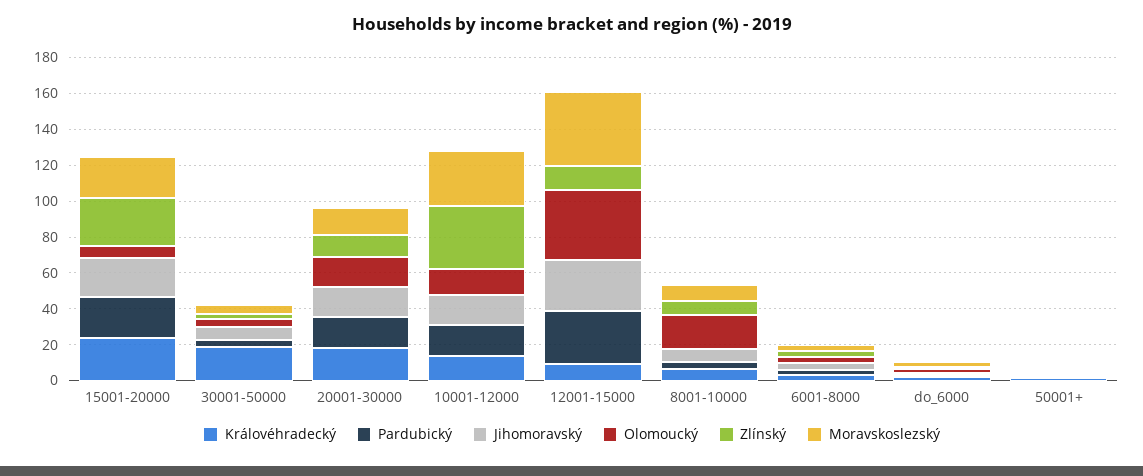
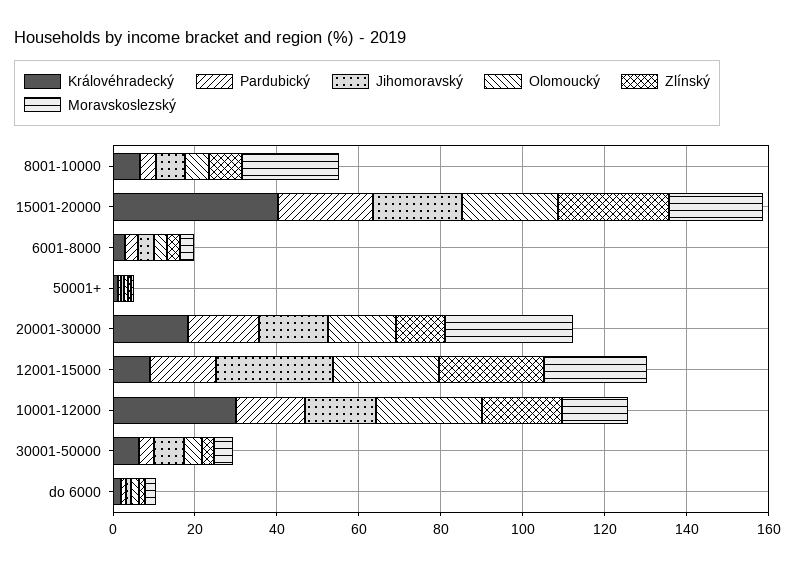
Královéhradecký, 15001-20000: 25 -> 40
Olomoucký, 15001-20000: 5 -> 25
Královéhradecký, 30001-50000: 20 -> 5
Moravskoslezský, 20001-30000: 15 -> 30
Královéhradecký, 10001-12000: 15 -> 30
Olomoucký, 10001-12000: 15 -> 25
Zlínský, 10001-12000: 35 -> 20
Moravskoslezský, 10001-12000: 30 -> 15
Pardubický, 12001-15000: 30 -> 15
Olomoucký, 12001-15000: 40 -> 25
Zlínský, 12001-15000: 15 -> 25
Moravskoslezský, 12001-15000: 40 -> 25
Olomoucký, 8001-10000: 20 -> 5
Moravskoslezský, 8001-10000: 10 -> 25

